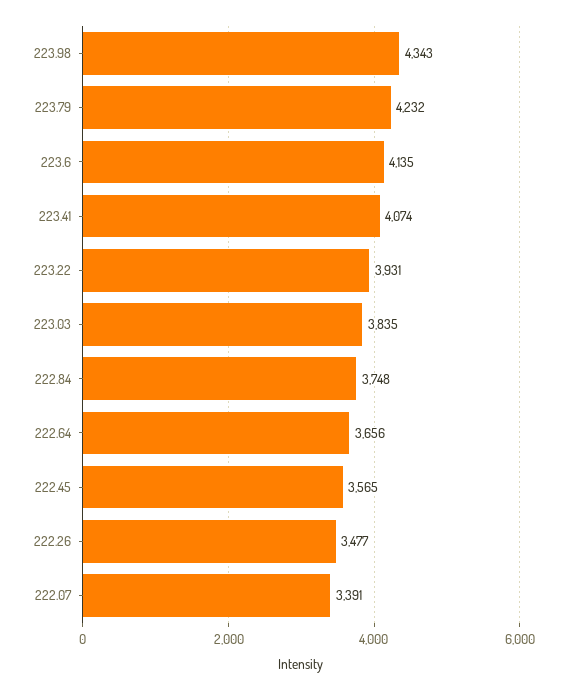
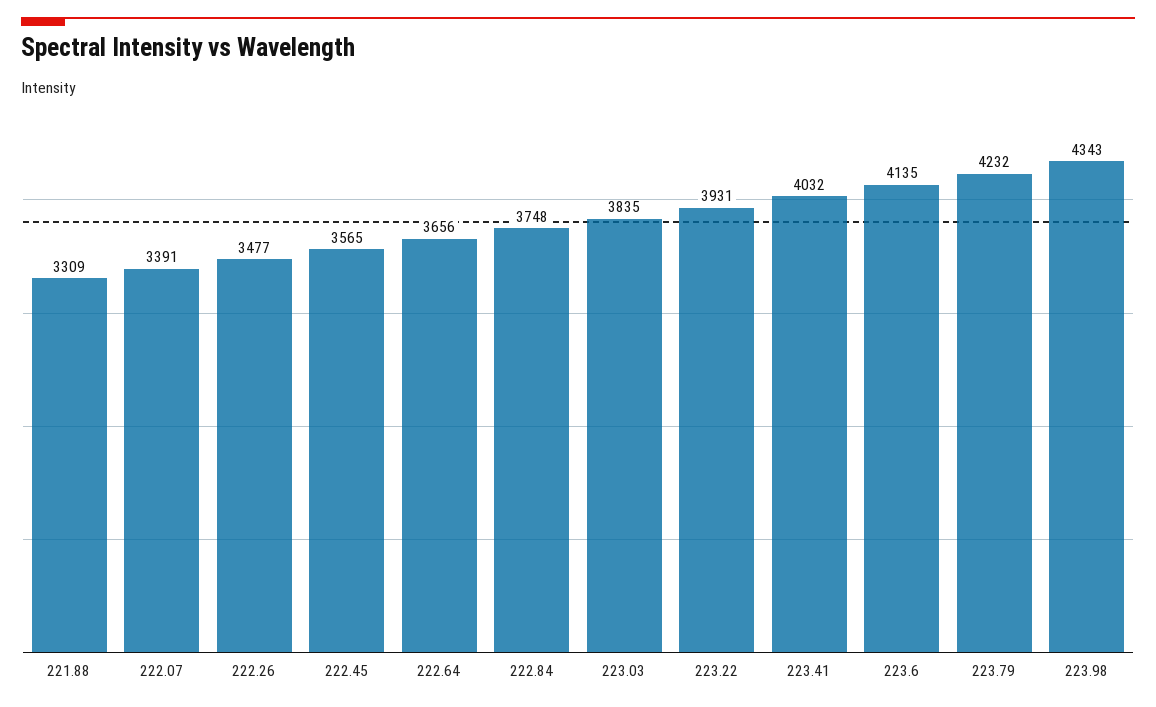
223.41: 4074 -> 4032
221.88: none -> 3309

